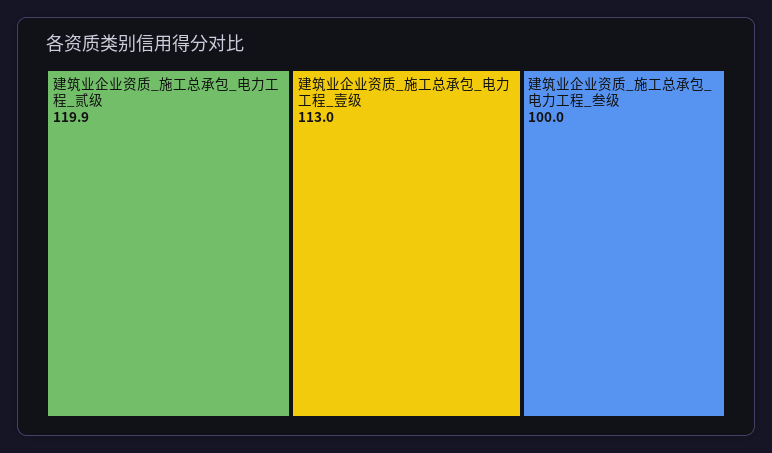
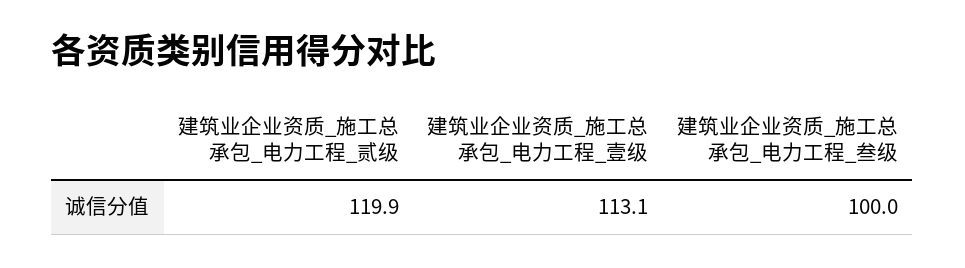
建筑业企业资质_施工总承包_电力工程_壹级: 113 -> 113.1

